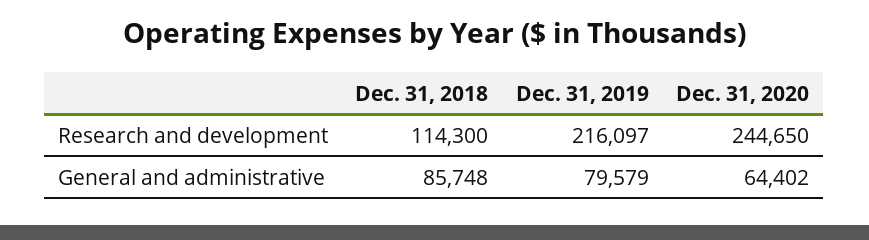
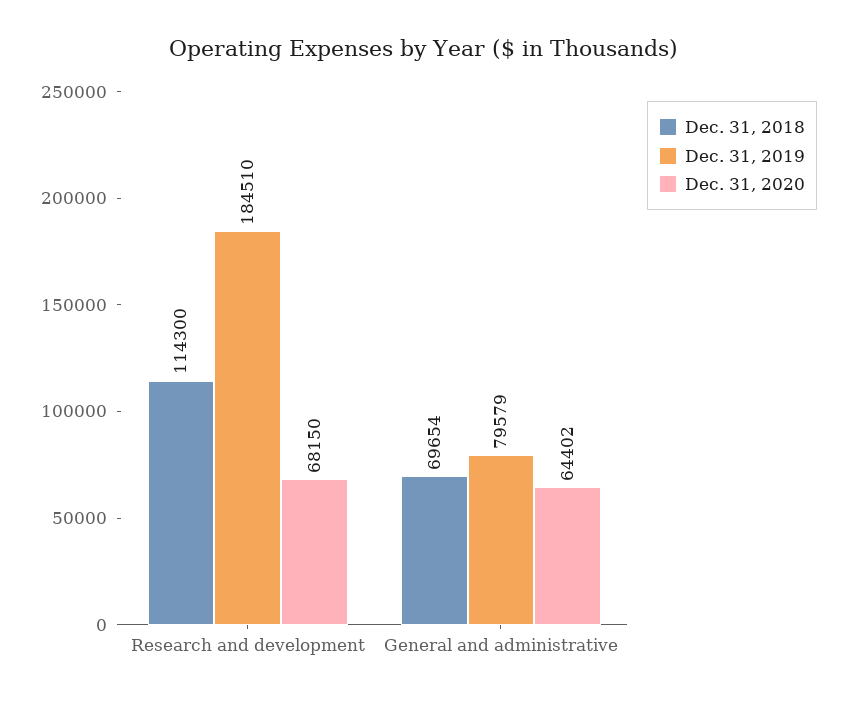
Dec. 31, 2019, Research and development: 216097 -> 184510
Dec. 31, 2020, Research and development: 244650 -> 68150
Dec. 31, 2018, General and administrative: 85748 -> 69654

